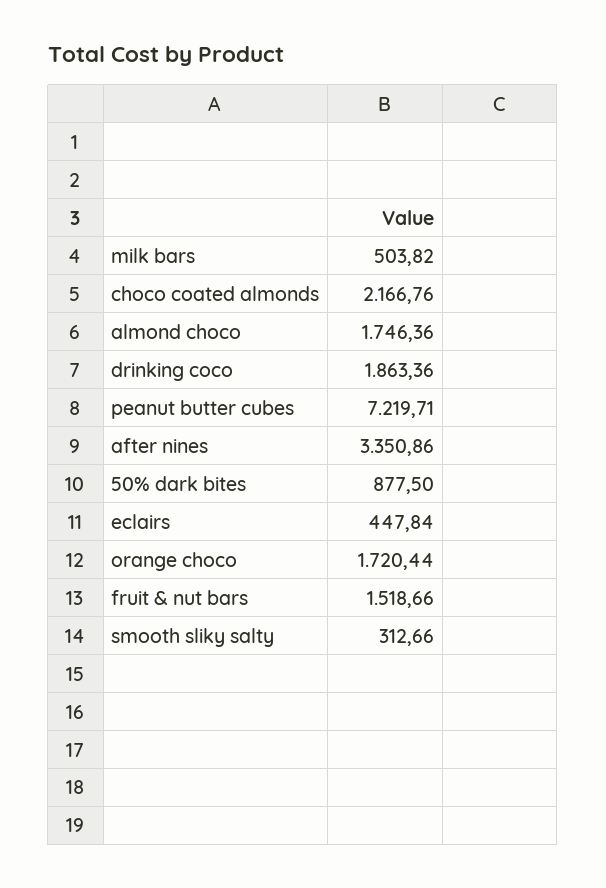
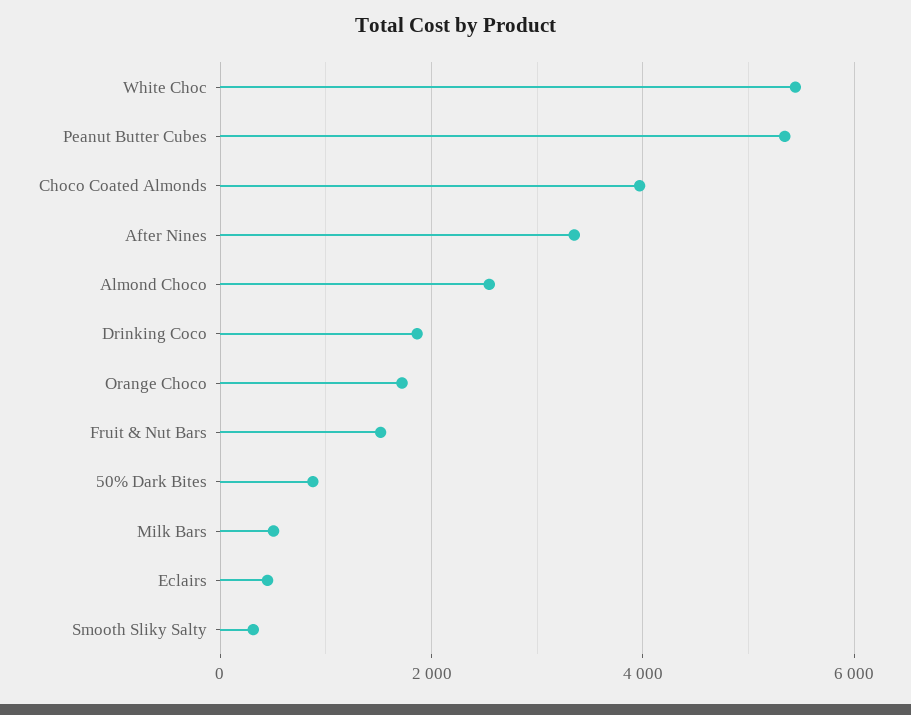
choco coated almonds: 2166.76 -> 4000
almond choco: 1746.36 -> 2600
peanut butter cubes: 7219.71 -> 5400
White Choc: none -> 5400

